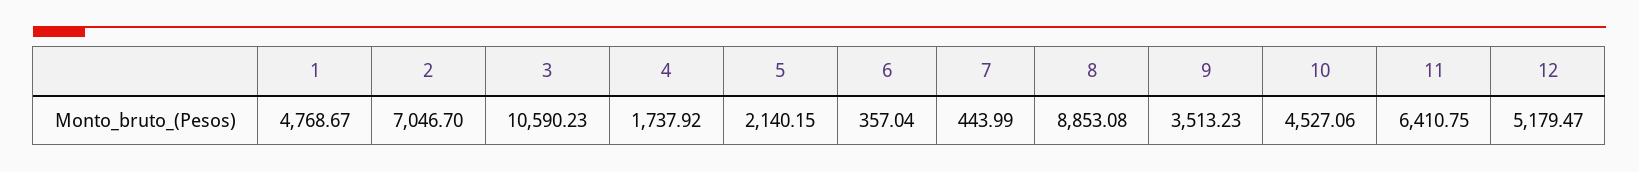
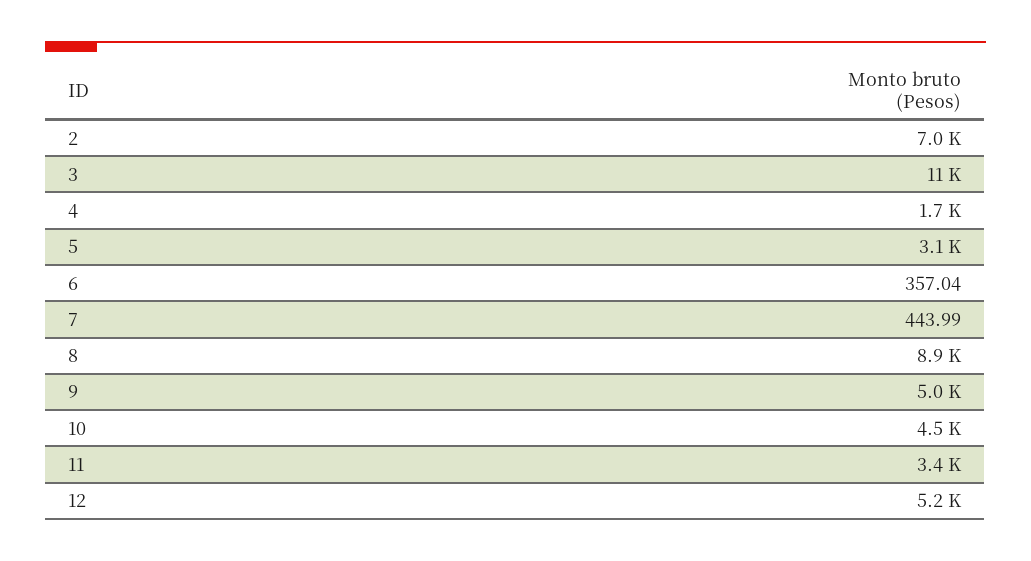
1: 4768.67 -> none
5: 2140.15 -> 3100
9: 3513.23 -> 5000
11: 6410.75 -> 3400

